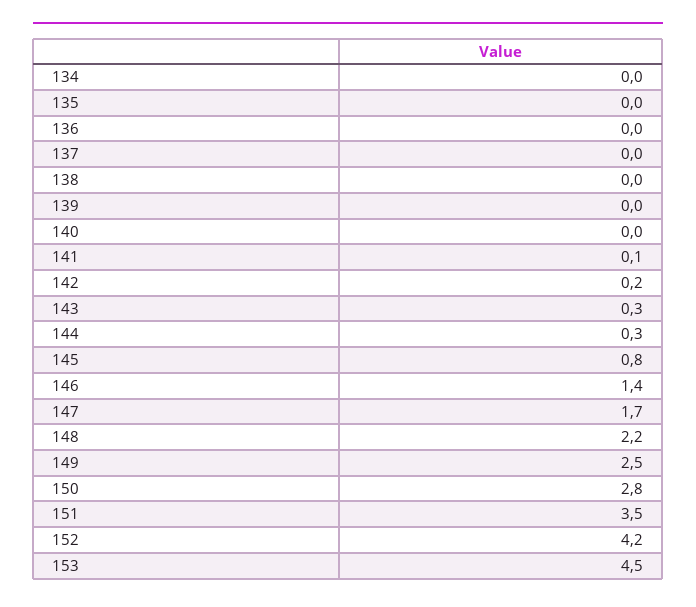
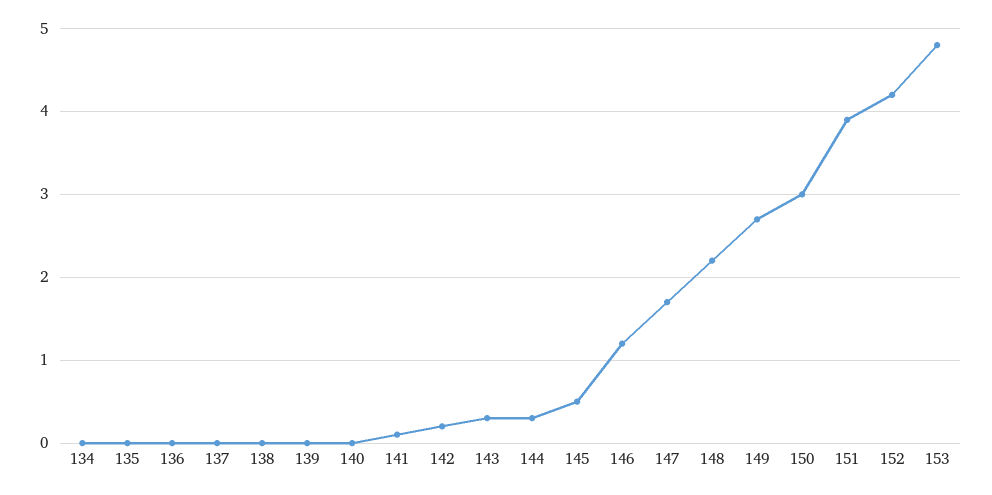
145: 0.8 -> 0.5
146: 1.4 -> 1.2
149: 2.5 -> 2.7
150: 2.8 -> 3
151: 3.5 -> 3.9
153: 4.5 -> 4.8

